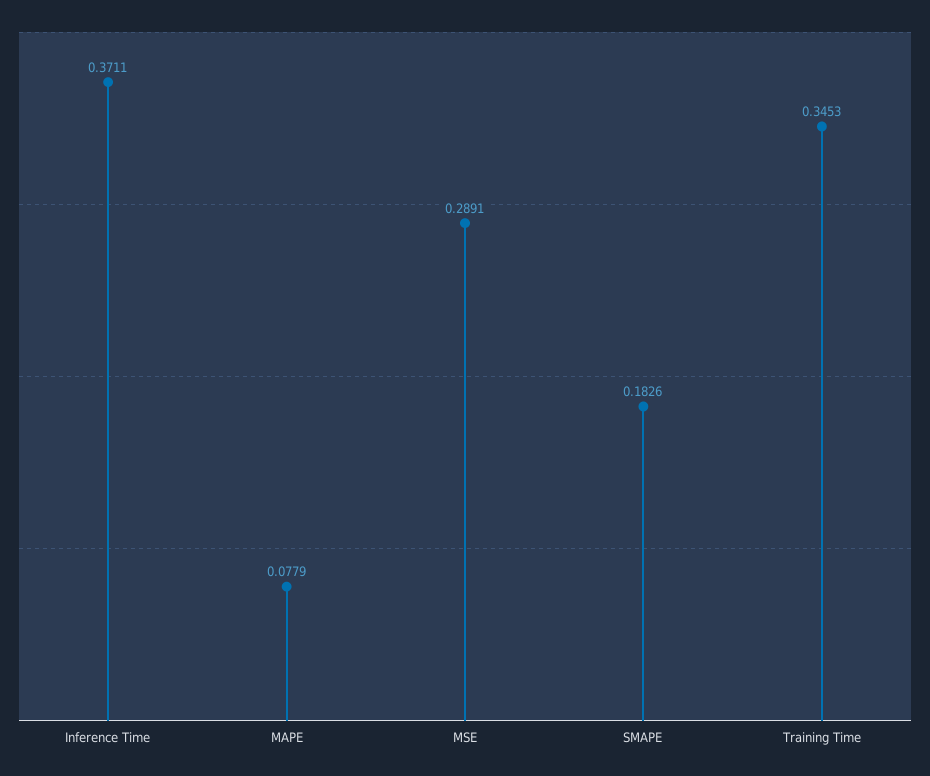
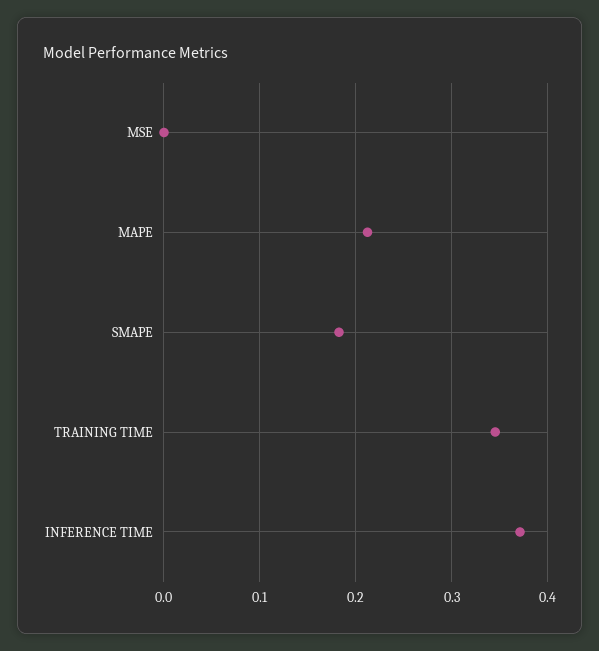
MAPE: 0.0779 -> 0.21
MSE: 0.2891 -> 0

